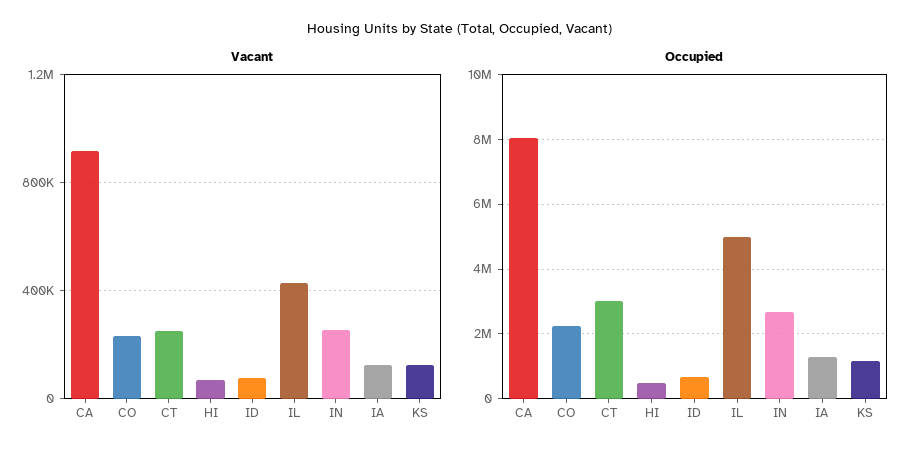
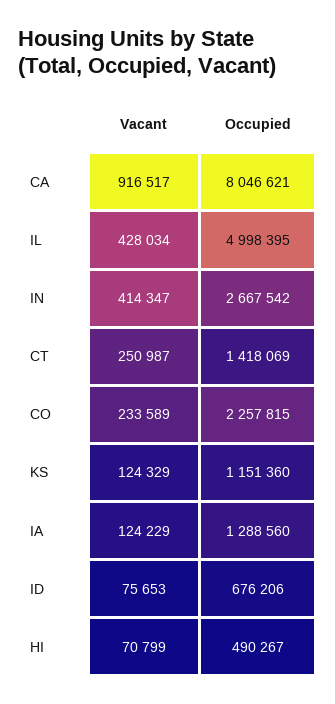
Vacant, IN: 250000 -> 414347
Occupied, CT: 3000000 -> 1418069

